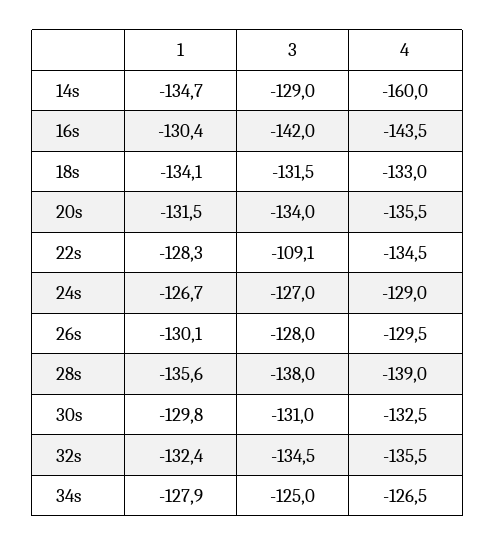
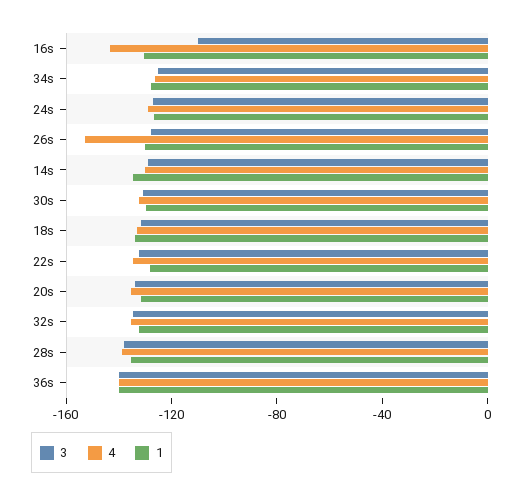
4, 14s: -160 -> -130
3, 16s: -142 -> -110
3, 22s: -109.1 -> -130
4, 26s: -129.5 -> -150
3, 36s: none -> -140
4, 36s: none -> -140
1, 36s: none -> -140

